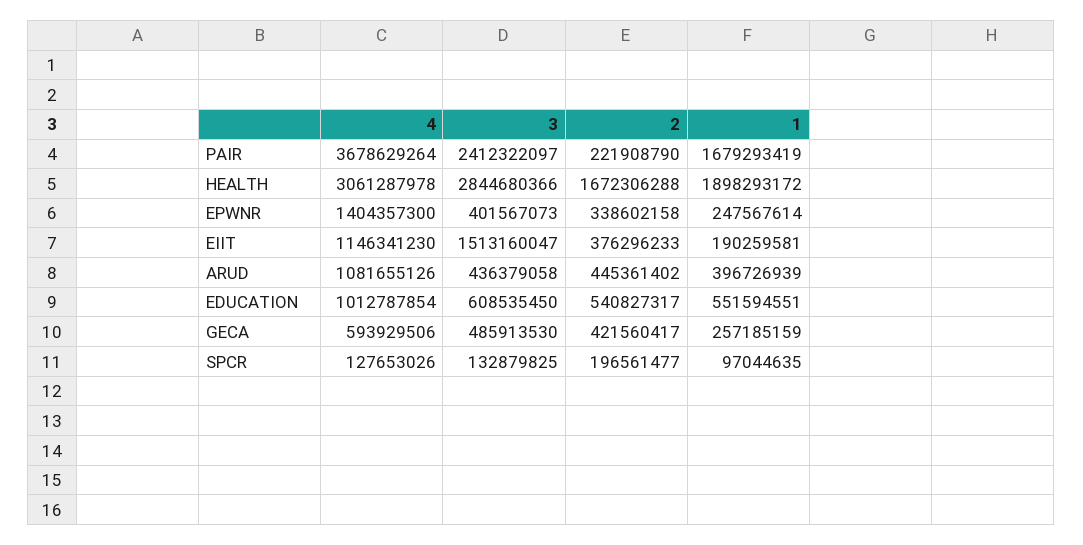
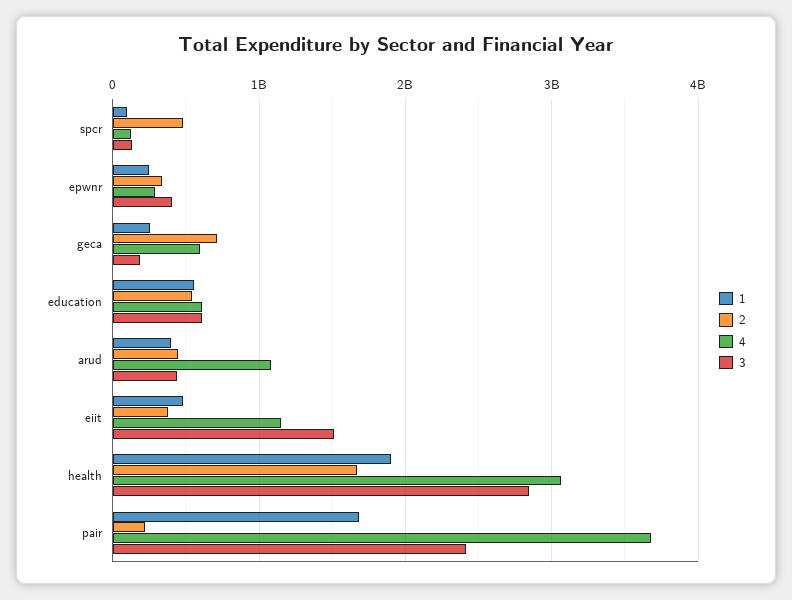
4, EPWNR: 1404357300 -> 300000000
1, EIIT: 190259581 -> 500000000
4, EDUCATION: 1012787854 -> 600000000
3, GECA: 485913530 -> 200000000
2, GECA: 421560417 -> 700000000
2, SPCR: 196561477 -> 500000000

